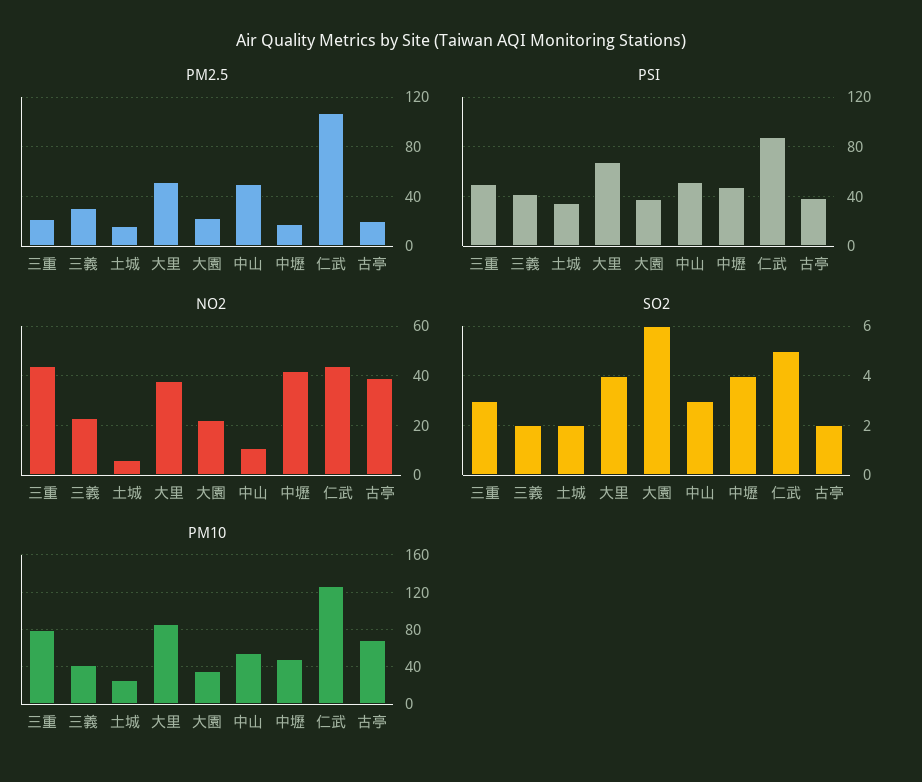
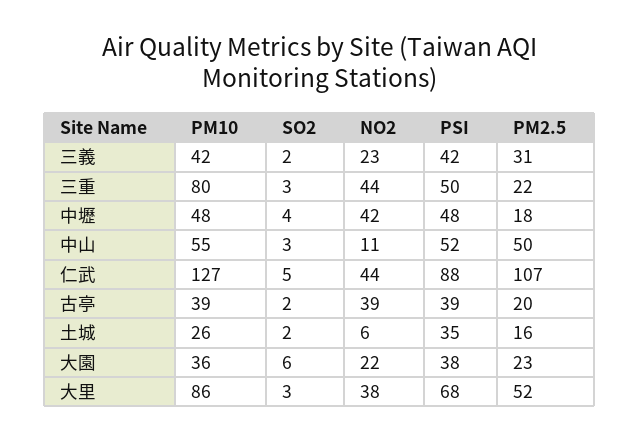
SO2, 大里: 4 -> 3
PM10, 古亭: 70 -> 39

